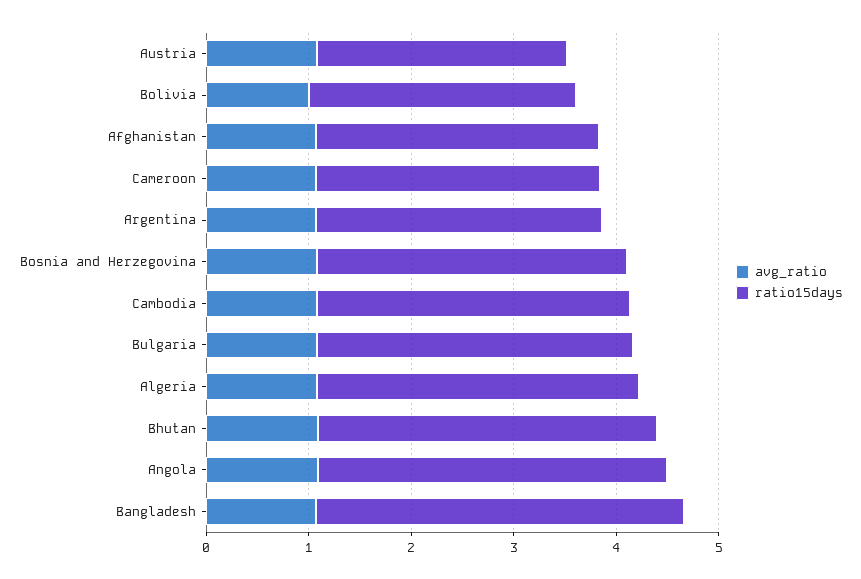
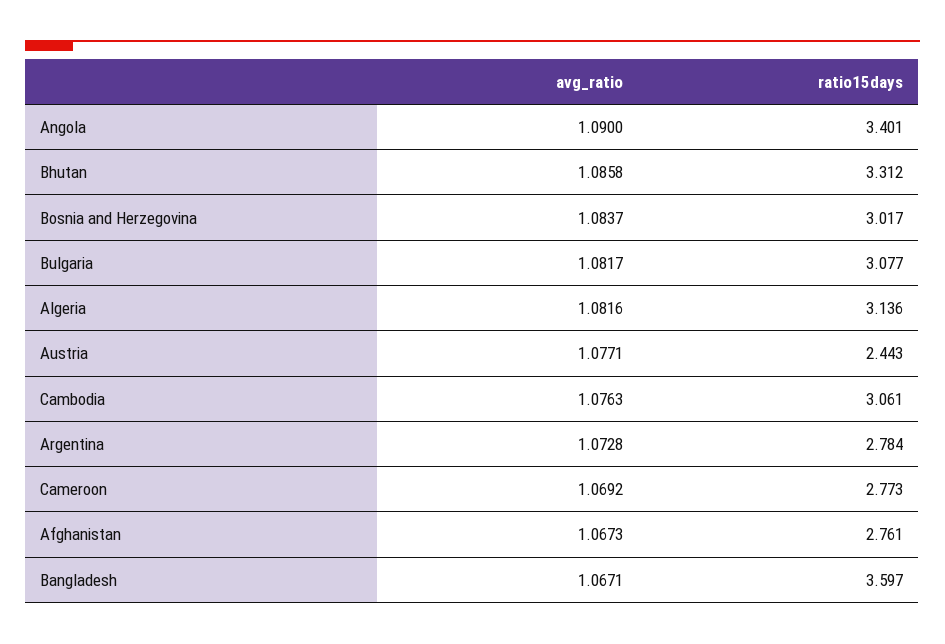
avg_ratio, Bolivia: 1 -> none
ratio15days, Bolivia: 2.6 -> none

